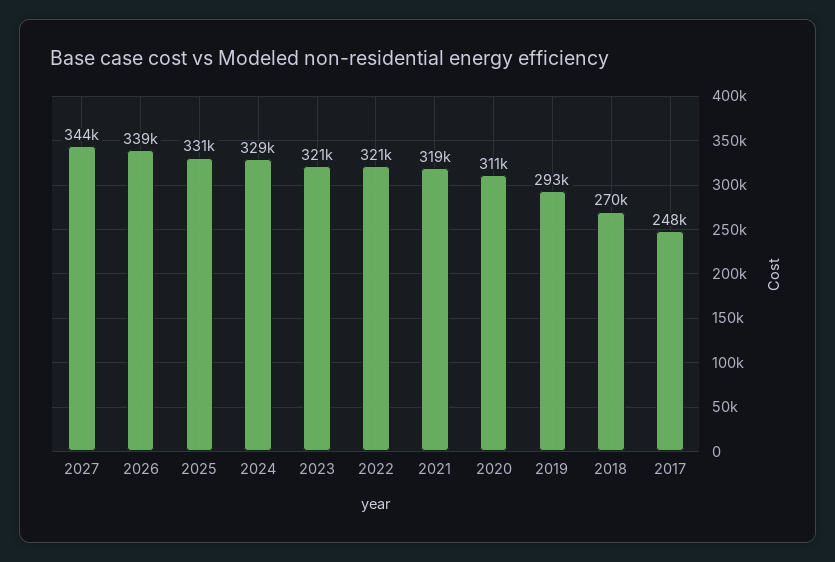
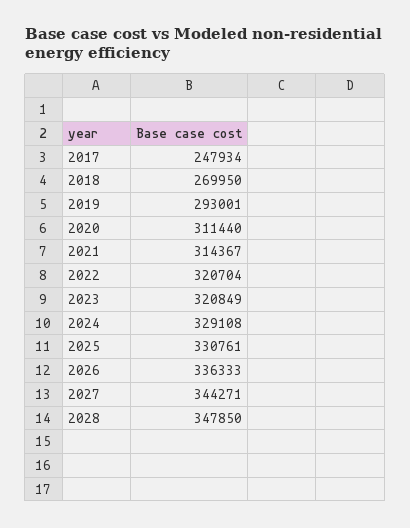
2026: 339000 -> 336333
2021: 319000 -> 314367
2028: none -> 347850

